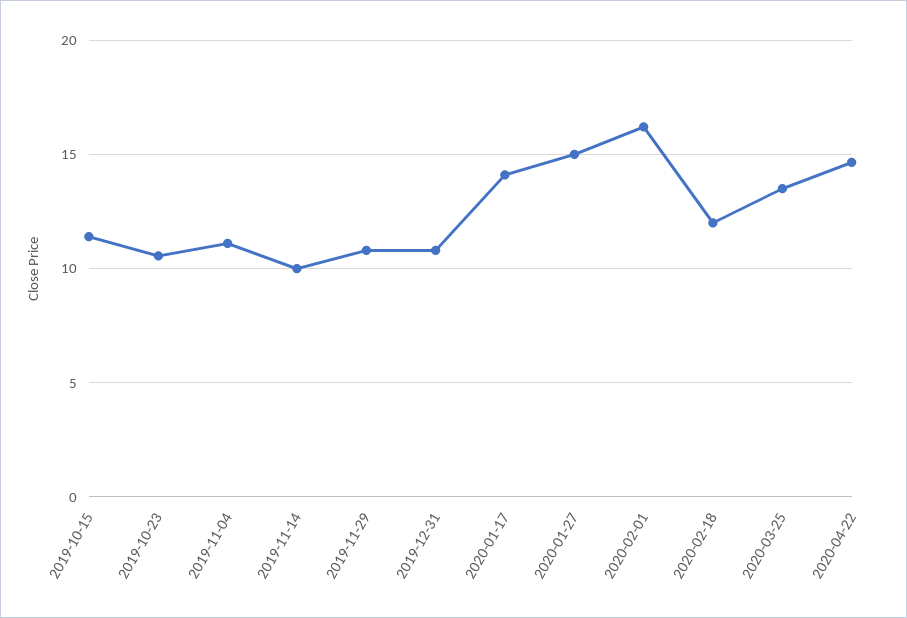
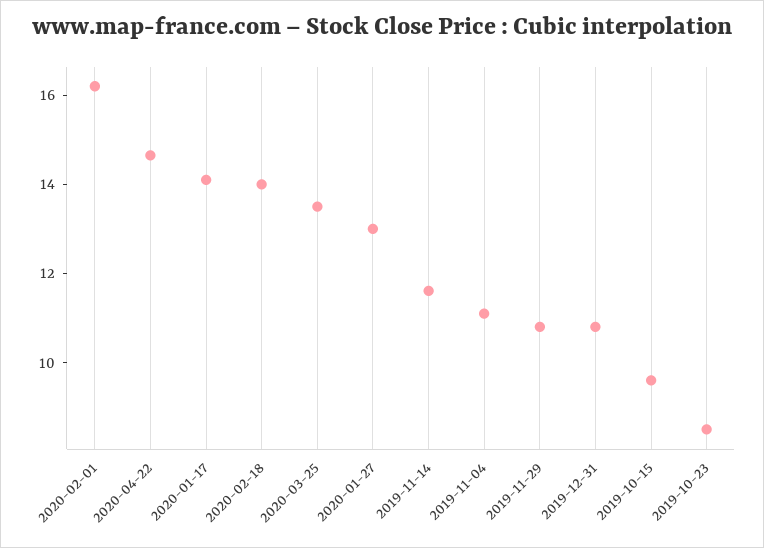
2019-10-15: 11.5 -> 9.5
2019-10-23: 10.5 -> 8.5
2019-11-14: 10 -> 11.5
2020-01-27: 15 -> 13
2020-02-18: 12 -> 14

